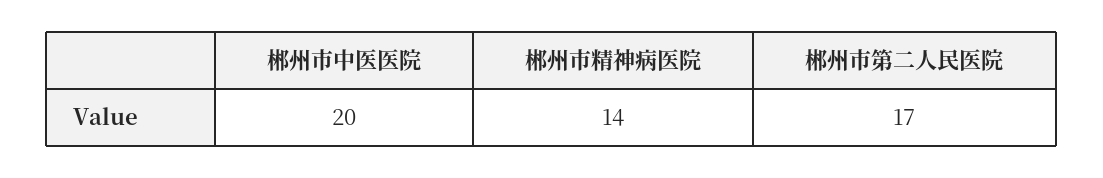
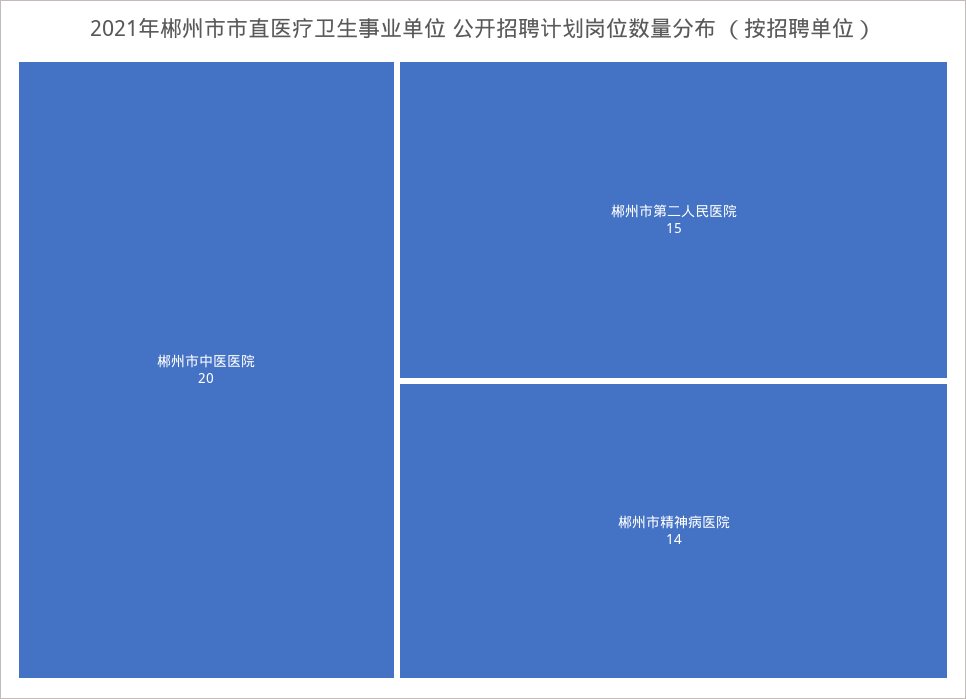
郴州市第二人民医院: 17 -> 15

